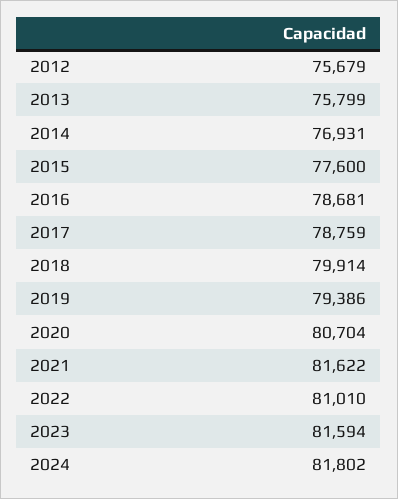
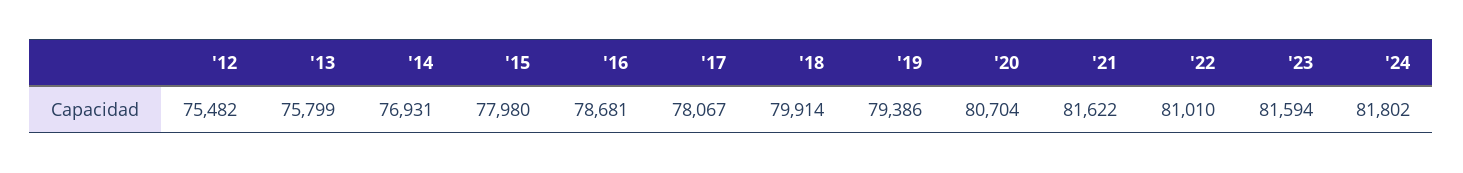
2012: 75679 -> 75482
2015: 77600 -> 77980
2017: 78759 -> 78067

